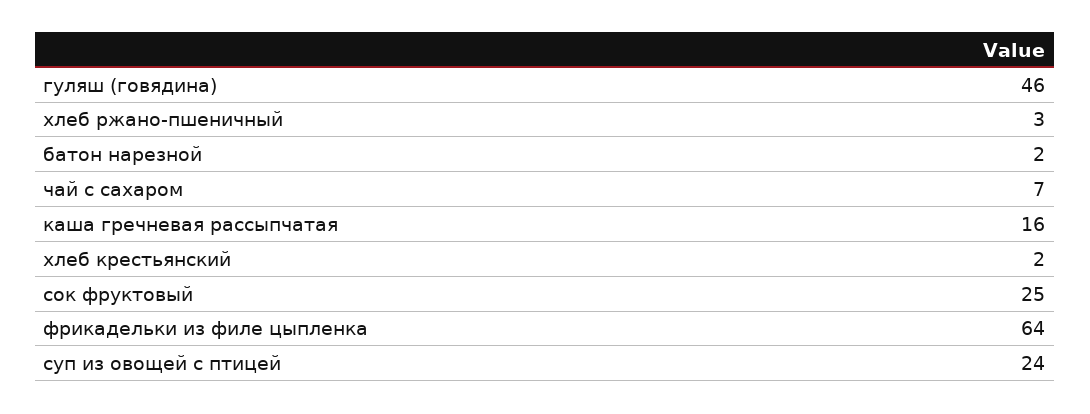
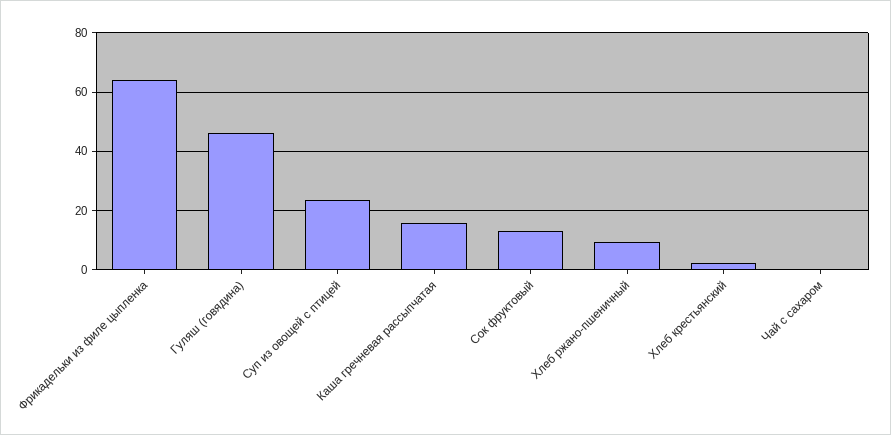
хлеб ржано-пшеничный: 3 -> 10
батон нарезной: 2 -> none
чай с сахаром: 7 -> 0
сок фруктовый: 25 -> 12.5

